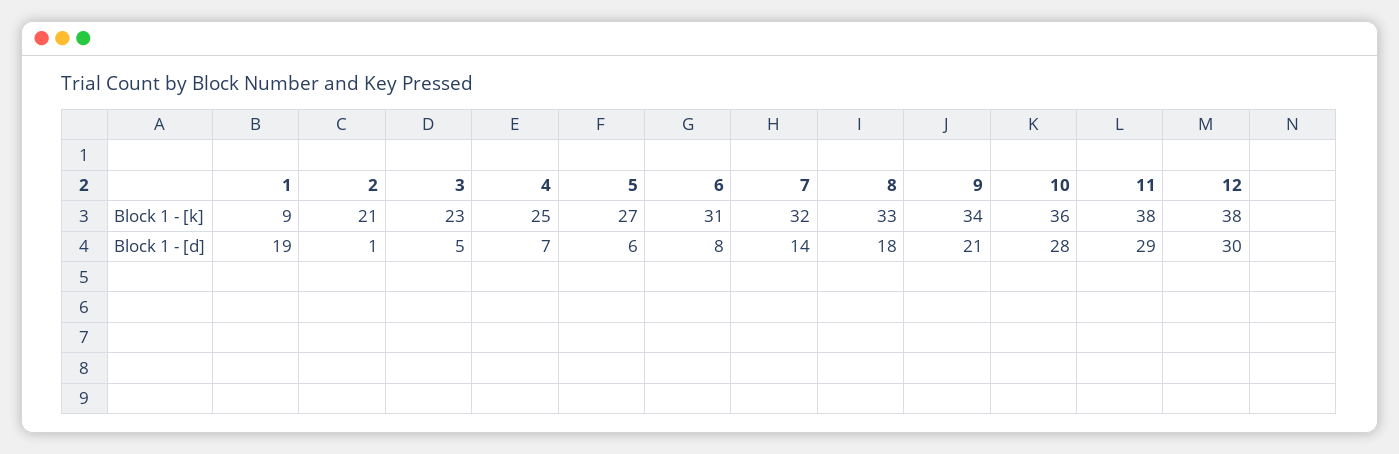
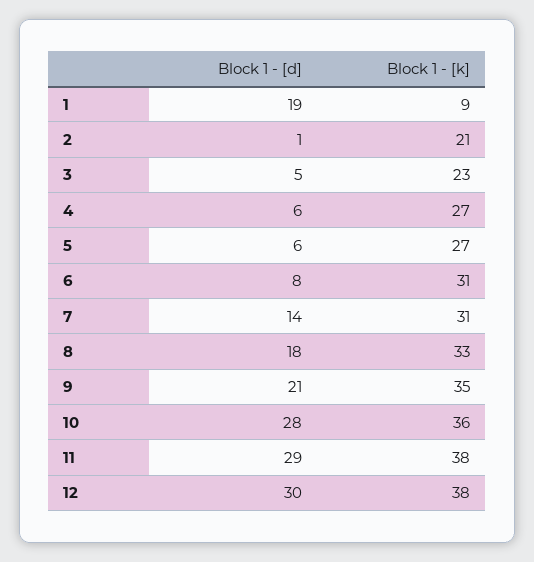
4, Block 1 - [k]: 25 -> 27
7, Block 1 - [k]: 32 -> 31
9, Block 1 - [k]: 34 -> 35
4, Block 1 - [d]: 7 -> 6

